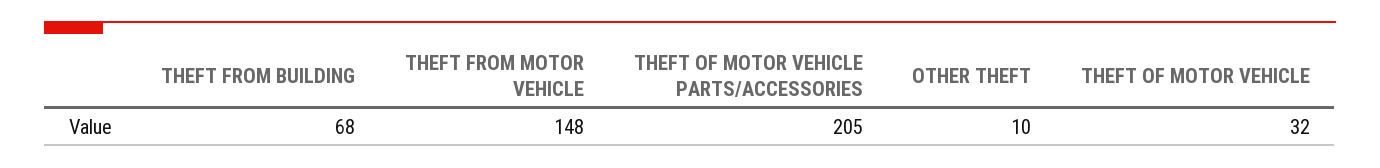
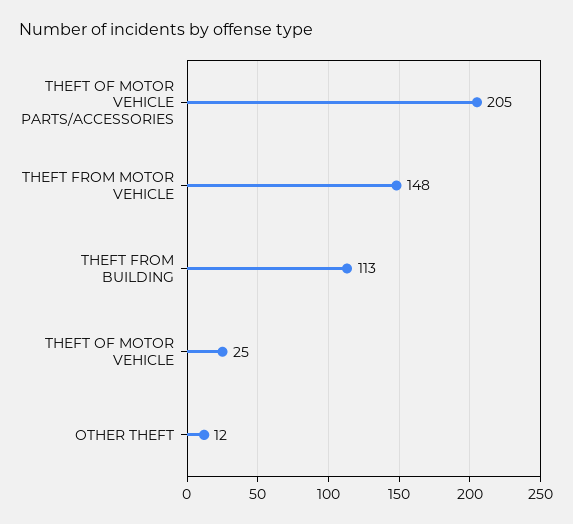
THEFT FROM BUILDING: 68 -> 113
OTHER THEFT: 10 -> 12
THEFT OF MOTOR VEHICLE: 32 -> 25

